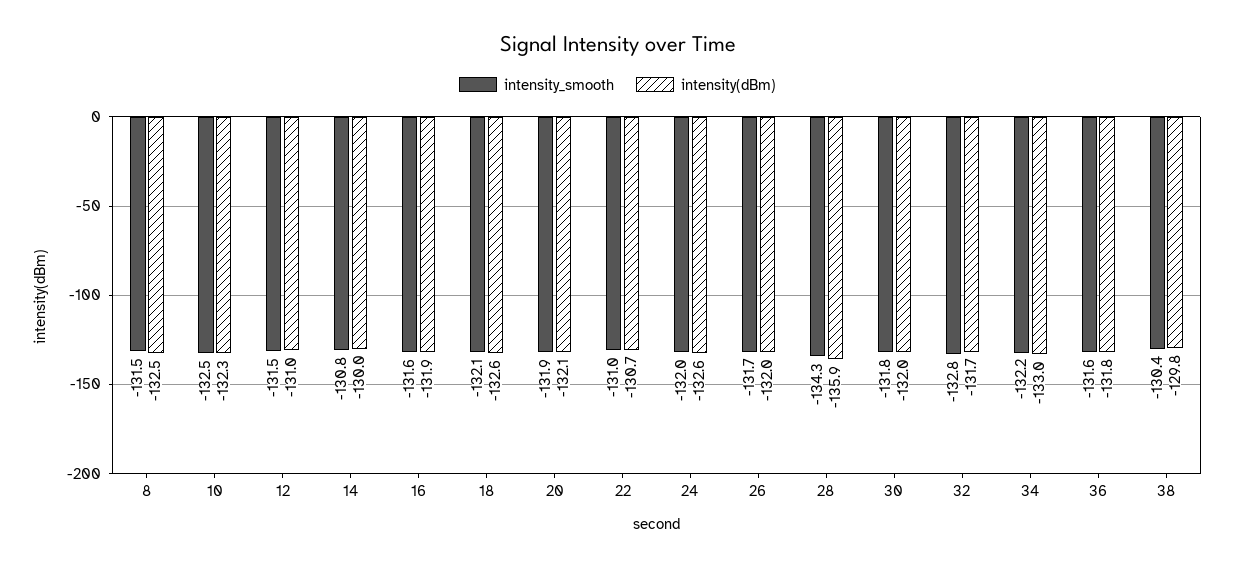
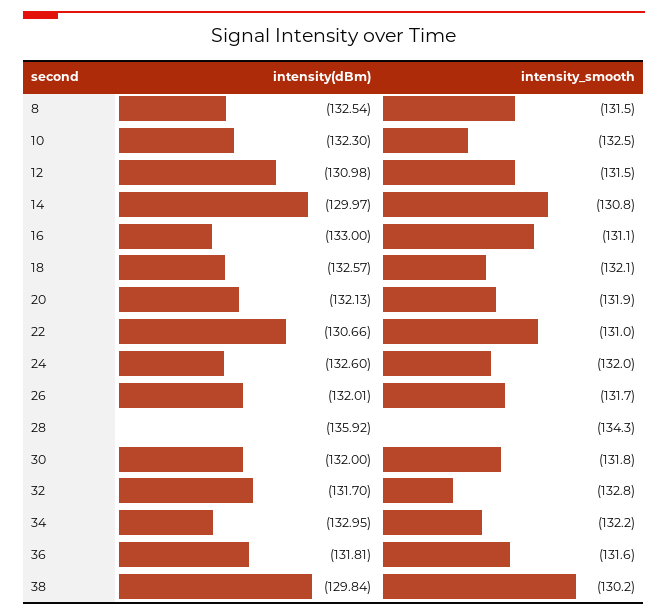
intensity_smooth, 16: -131.6 -> -131.1
intensity(dBm), 16: -131.9 -> -133
intensity_smooth, 38: -130.4 -> -130.2

